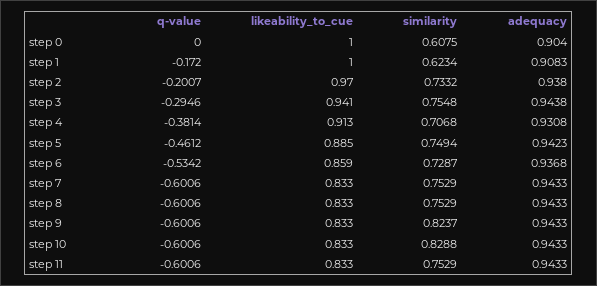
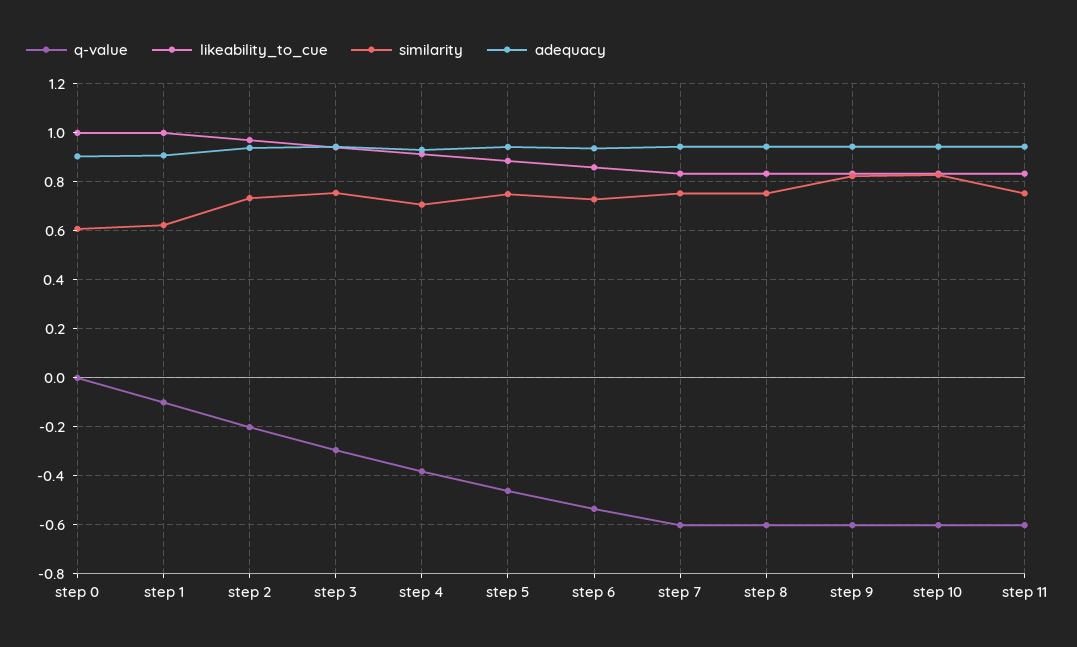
q-value, step 1: -0.172 -> -0.1

